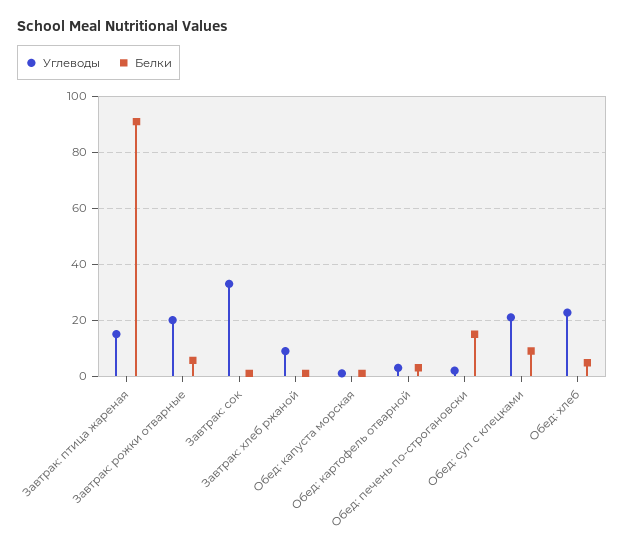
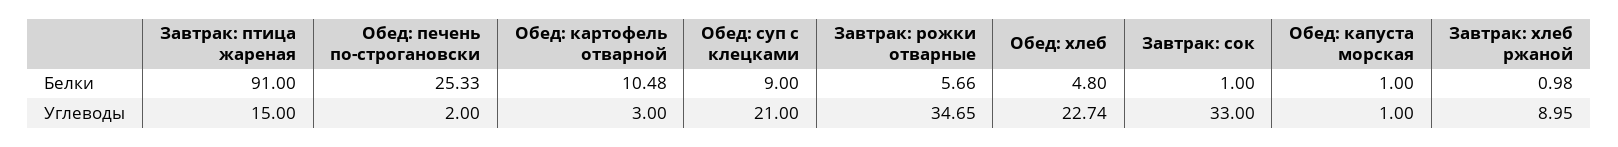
Углеводы, Завтрак: рожки отварные: 20 -> 34.65
Белки, Обед: картофель отварной: 2.5 -> 10.48
Белки, Обед: печень по-строгановски: 15 -> 25.33

